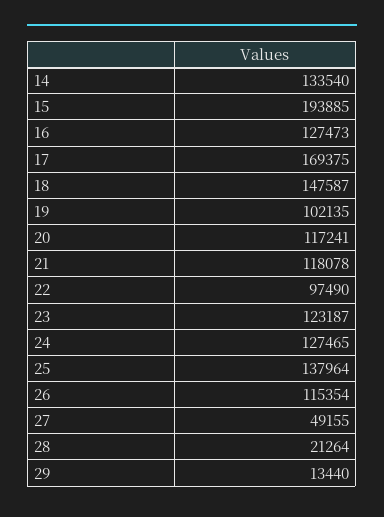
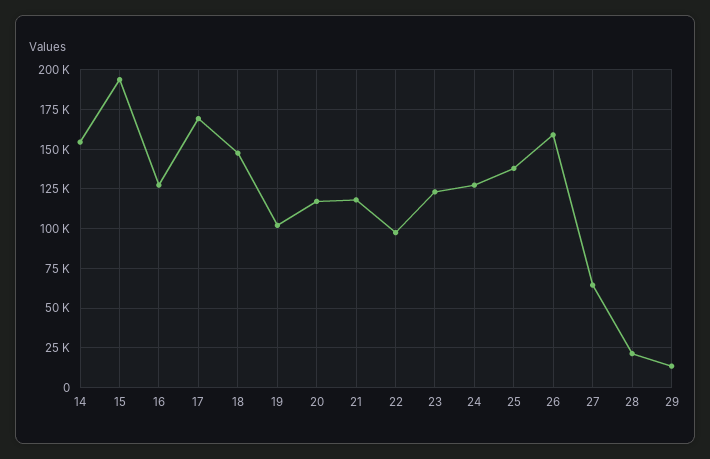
14: 133540 -> 155000
26: 115354 -> 160000
27: 49155 -> 65000

